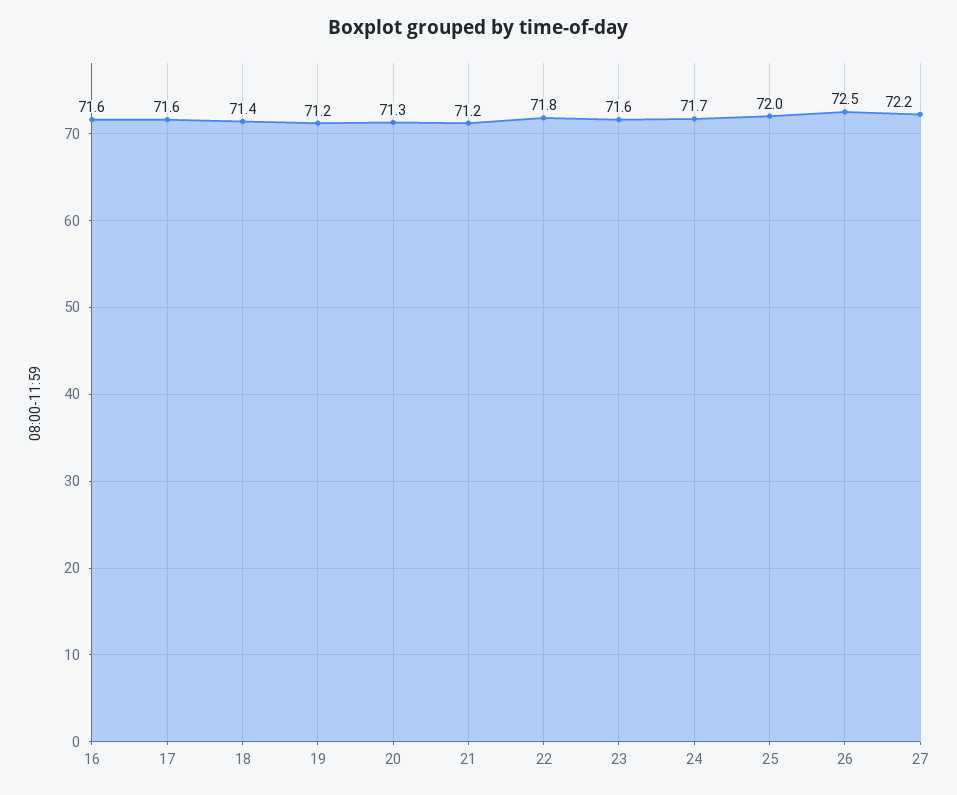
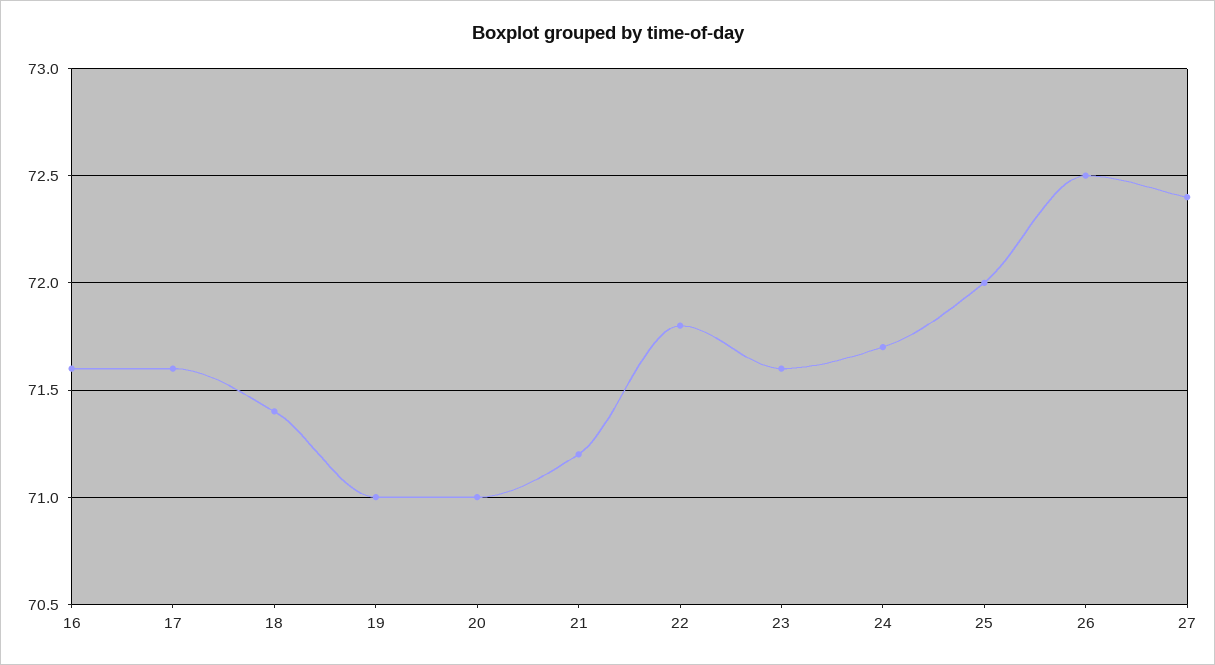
19: 71.2 -> 71
20: 71.3 -> 71
27: 72.2 -> 72.4

